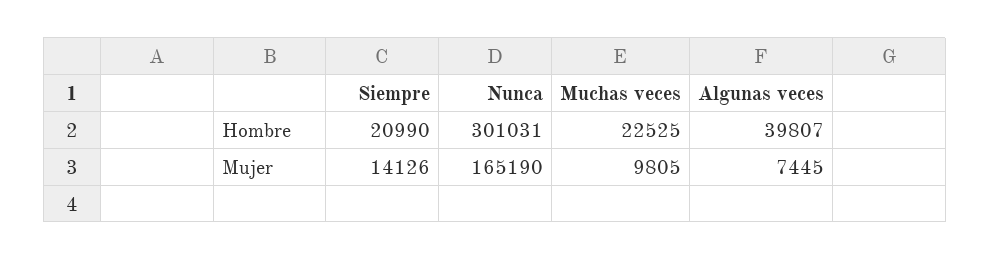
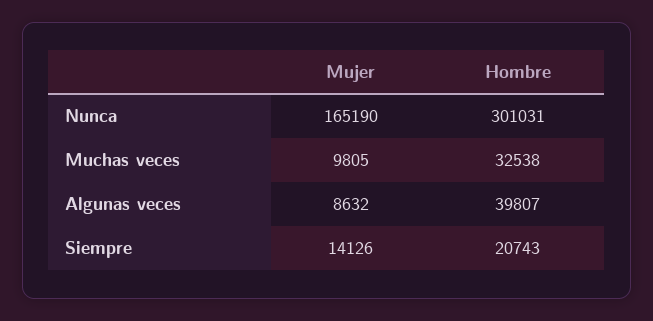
Siempre, Hombre: 20990 -> 20743
Muchas veces, Hombre: 22525 -> 32538
Algunas veces, Mujer: 7445 -> 8632

